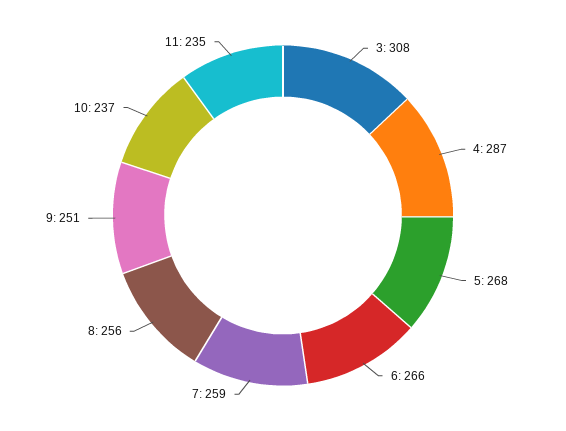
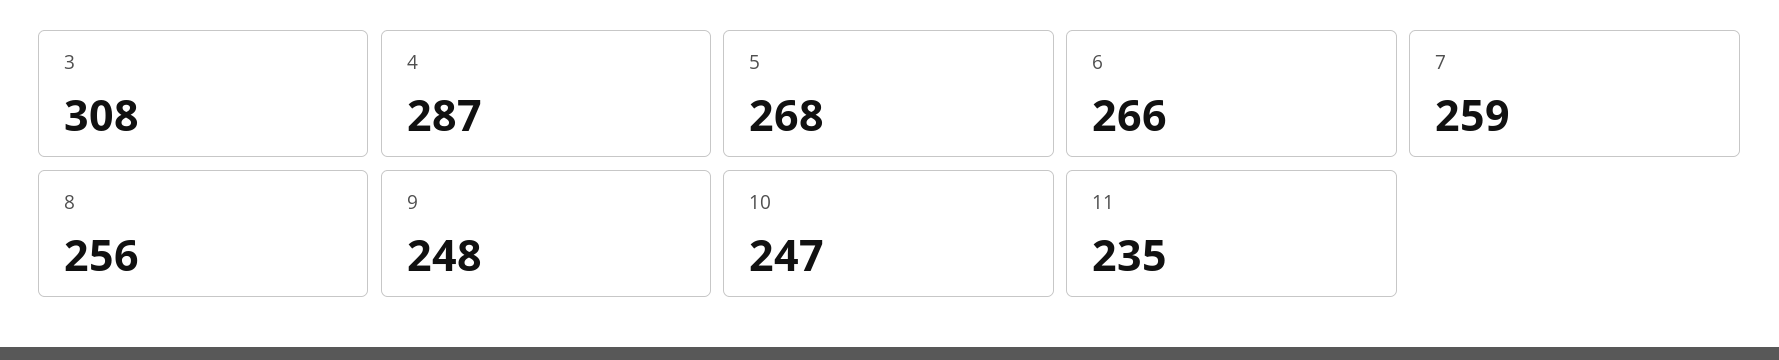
9: 251 -> 248
10: 237 -> 247

